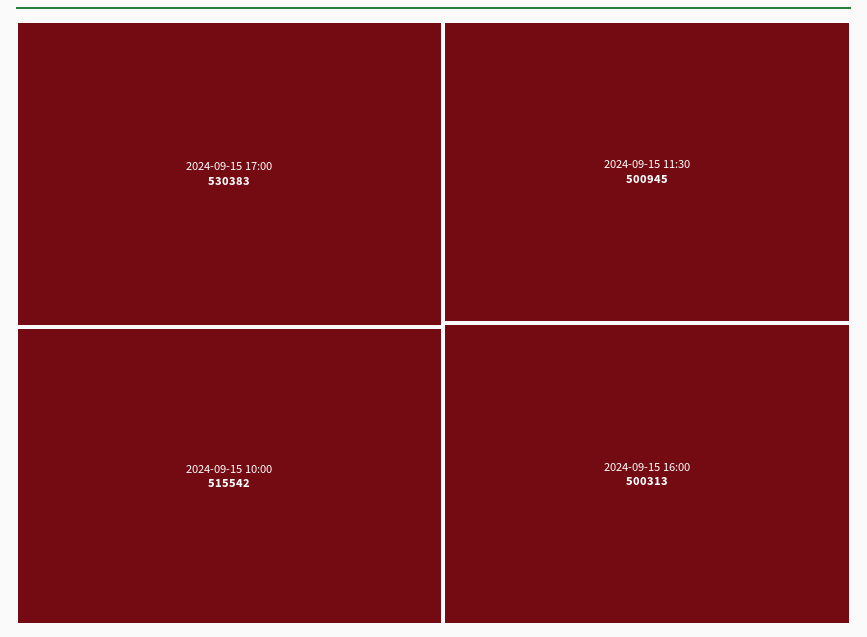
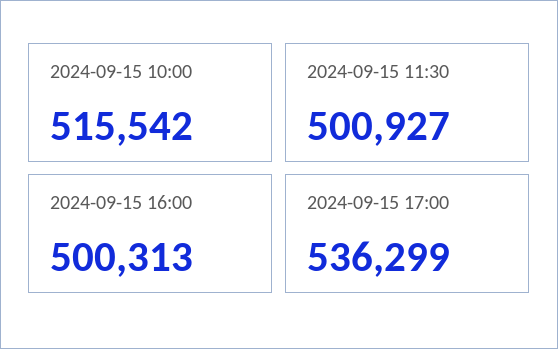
2024-09-15 17:00: 530383 -> 536299
2024-09-15 11:30: 500945 -> 500927

